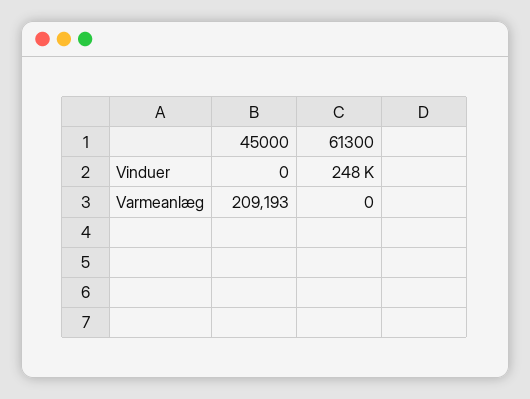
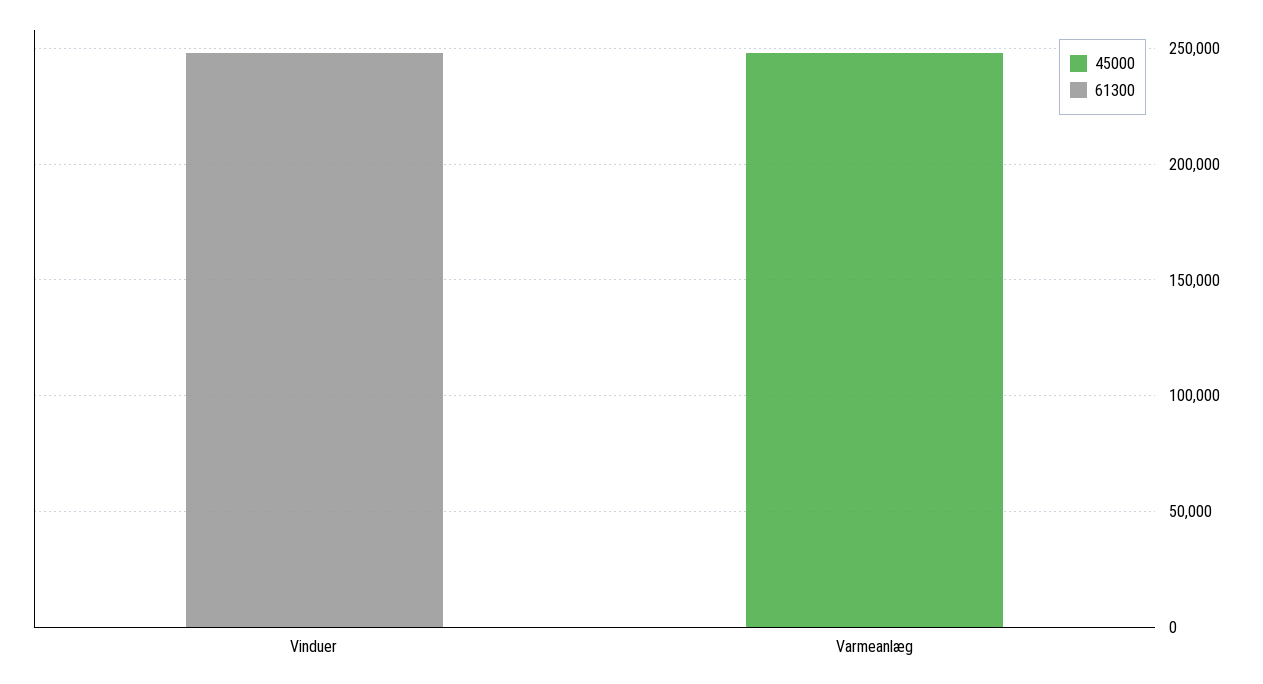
45000, Varmeanlæg: 209193 -> 250000

